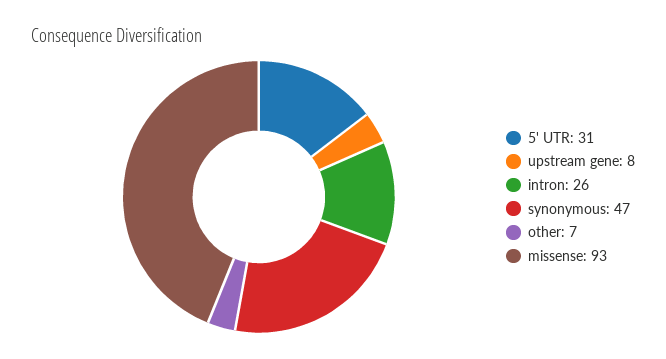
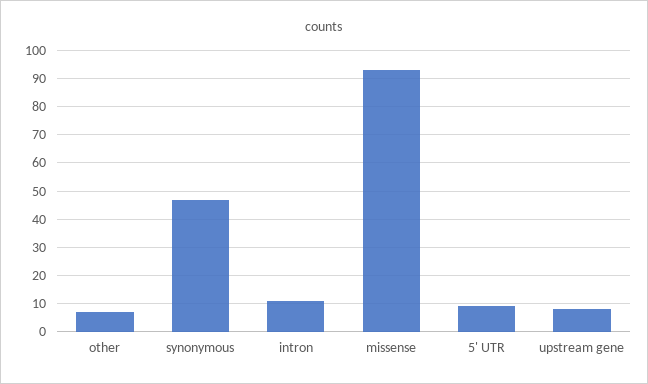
5' UTR: 31 -> 10
intron: 26 -> 10

